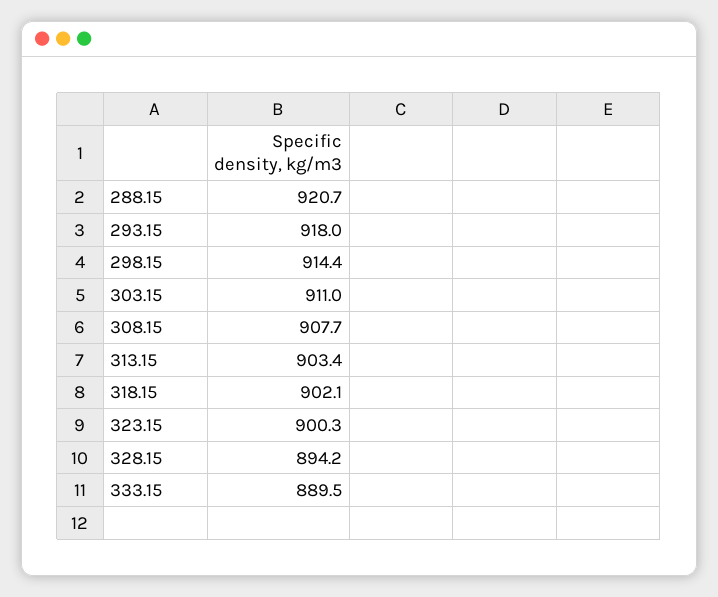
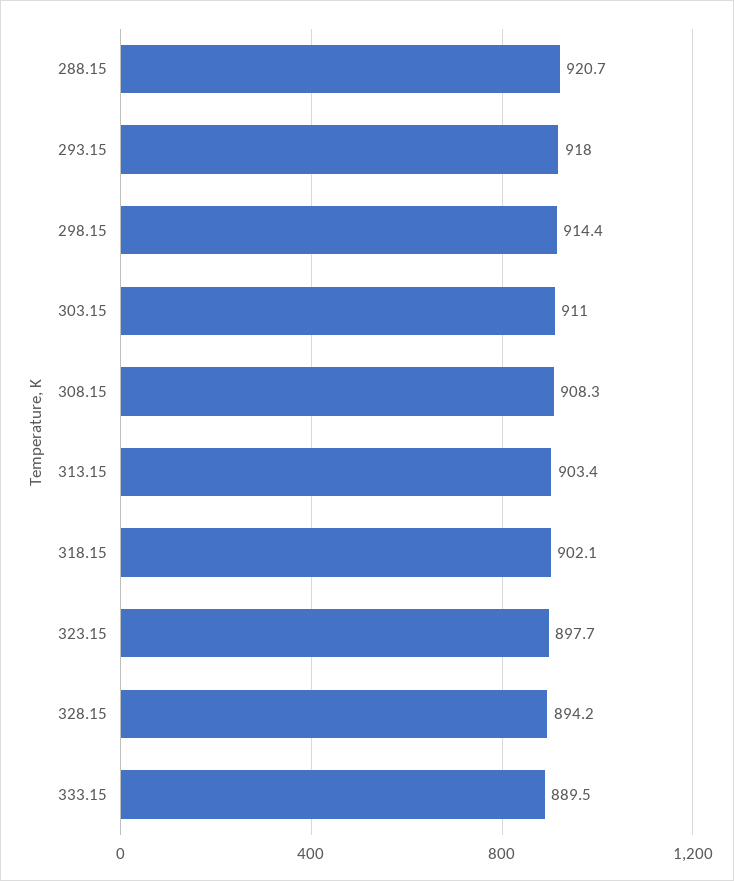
308.15: 907.7 -> 908.3
323.15: 900.3 -> 897.7

